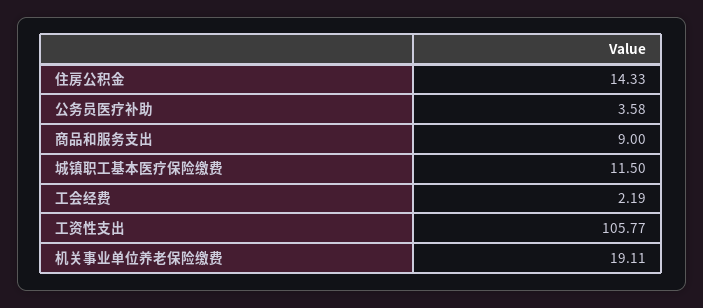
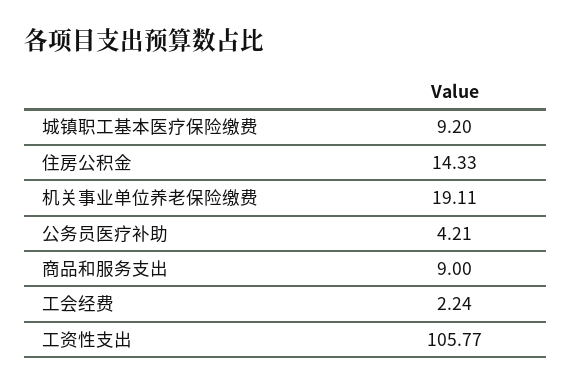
公务员医疗补助: 3.58 -> 4.21
城镇职工基本医疗保险缴费: 11.5 -> 9.2
工会经费: 2.19 -> 2.24

